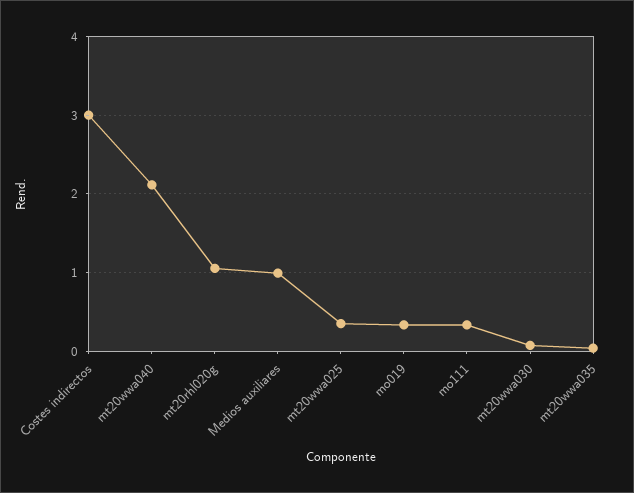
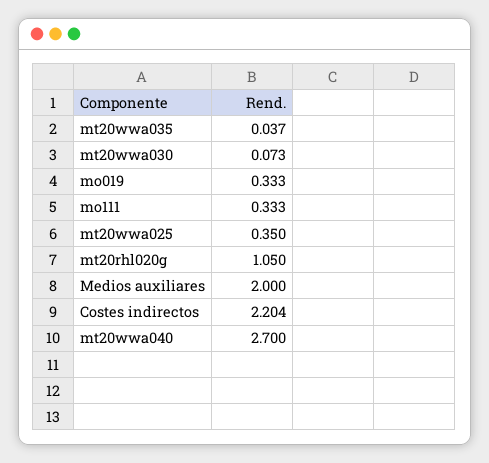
Costes indirectos: 3 -> 2.204
mt20wwa040: 2.1 -> 2.7
Medios auxiliares: 1 -> 2

